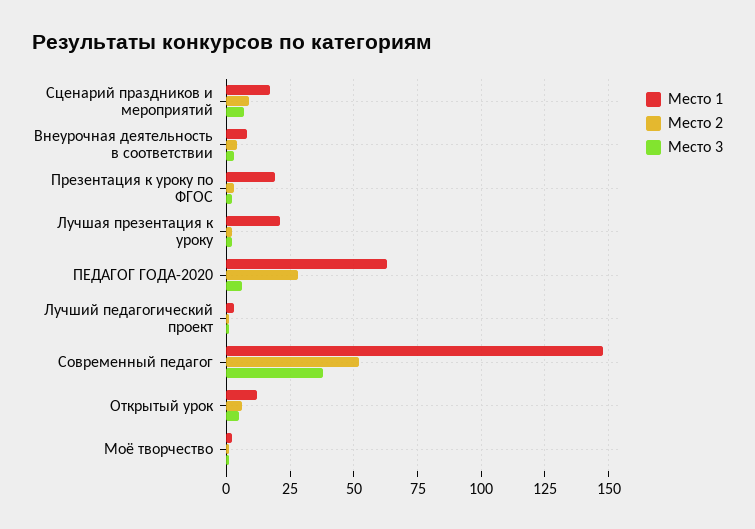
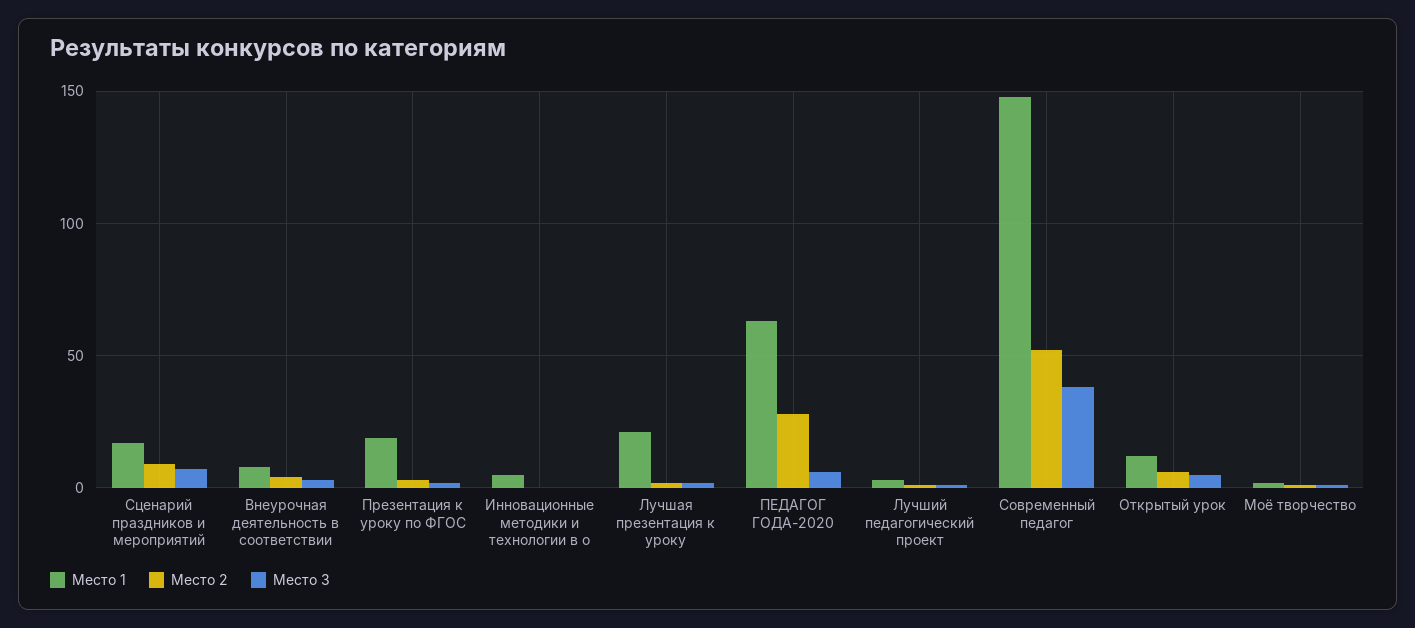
Место 1, Инновационные методики и технологии в о: none -> 5
Место 2, Инновационные методики и технологии в о: none -> 0
Место 3, Инновационные методики и технологии в о: none -> 0

